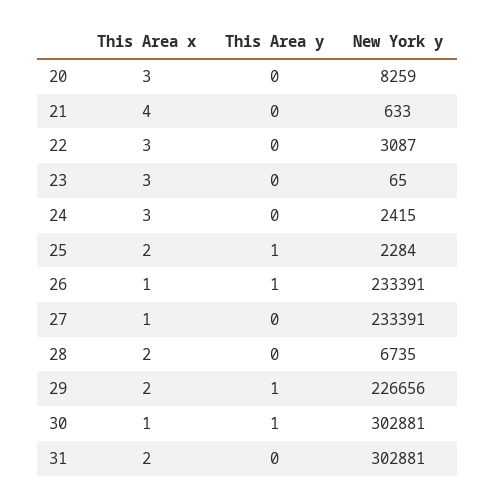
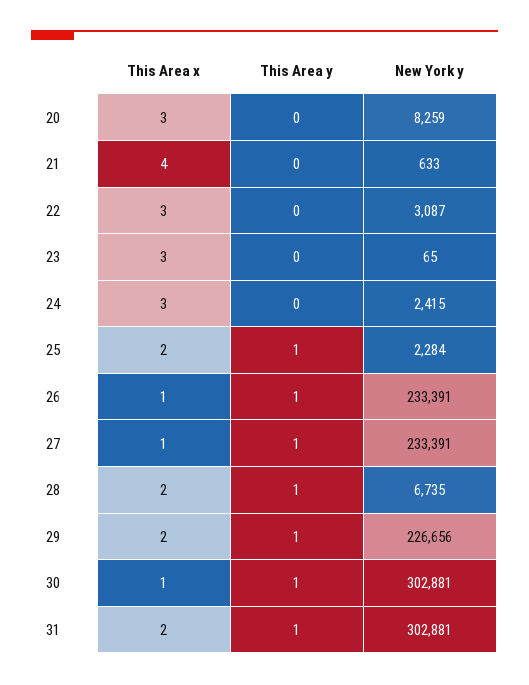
This Area y, 27: 0 -> 1
This Area y, 28: 0 -> 1
This Area y, 31: 0 -> 1

